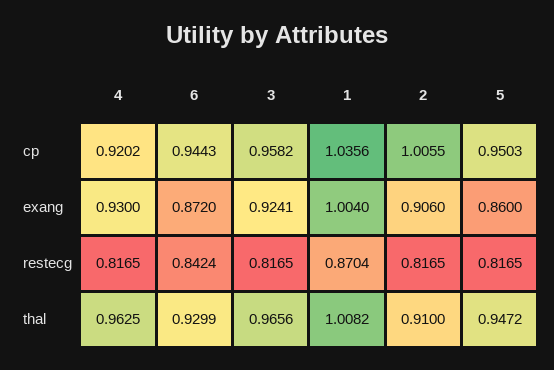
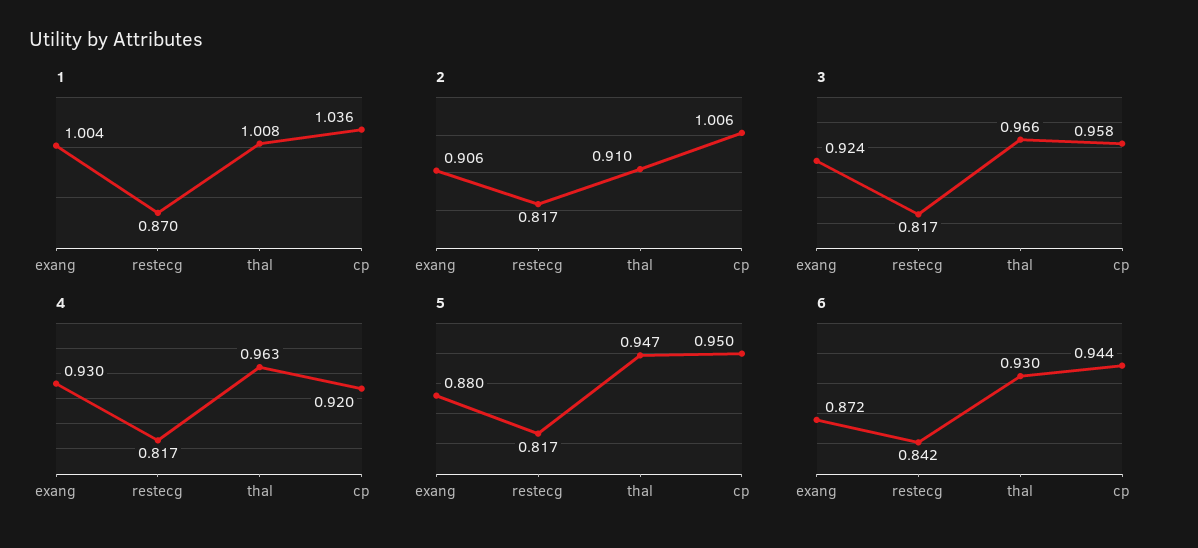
5, exang: 0.86 -> 0.88

